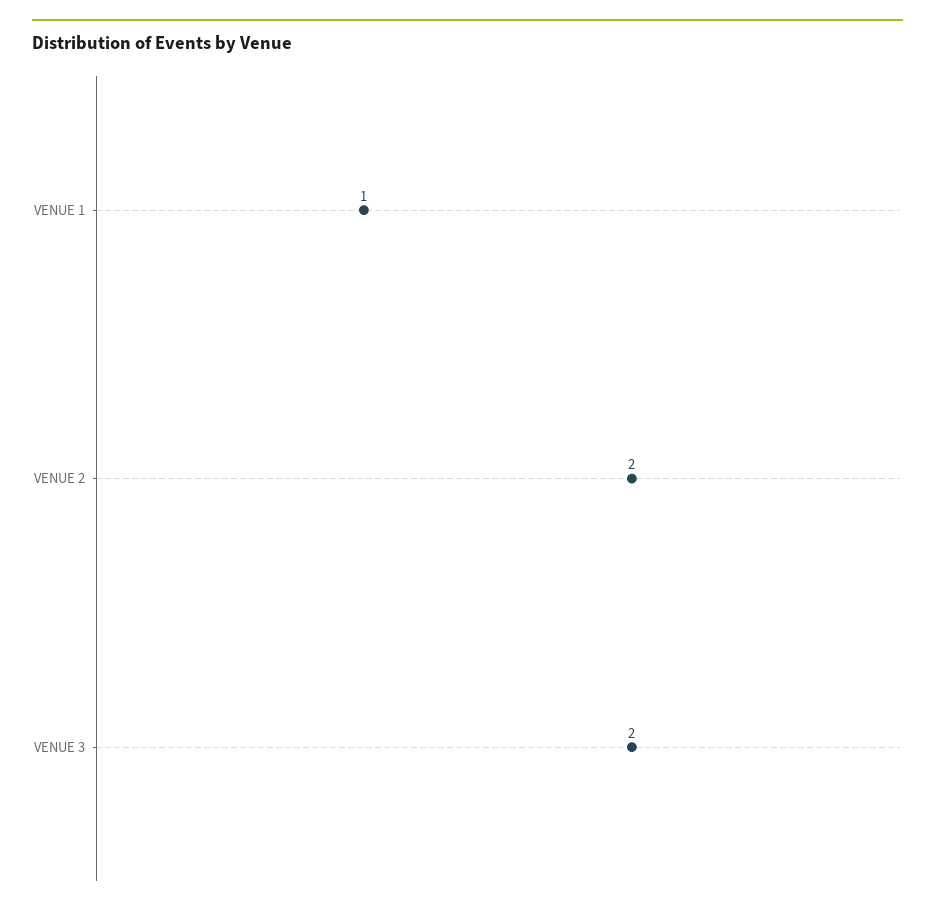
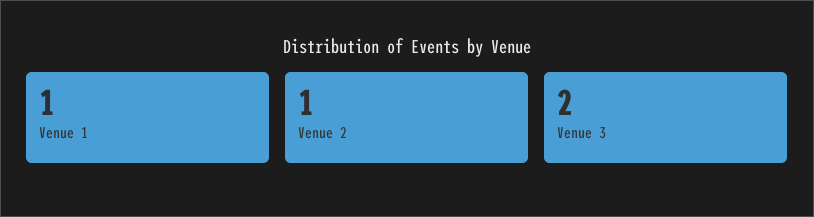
VENUE 2: 2 -> 1

